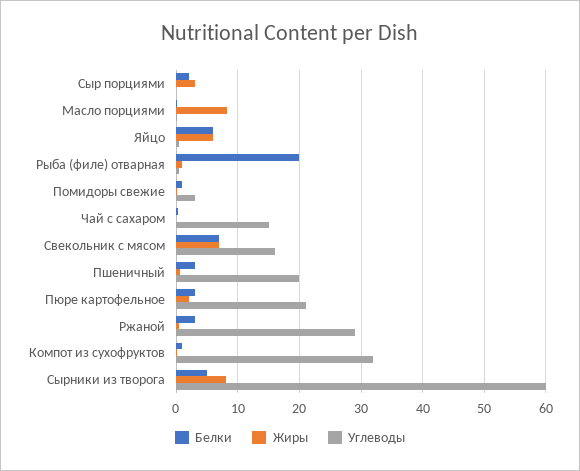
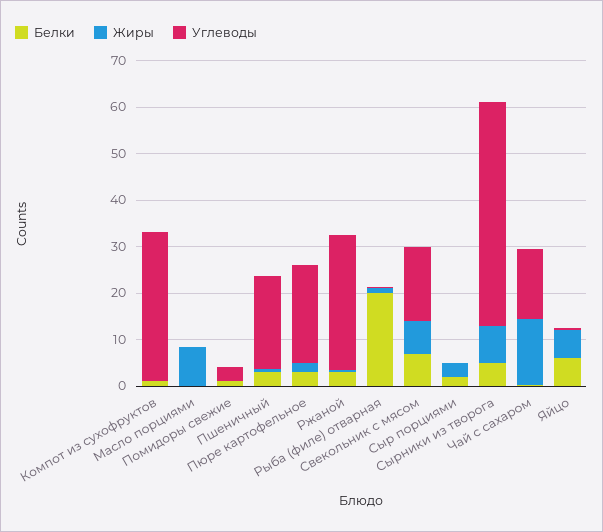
Жиры, Чай с сахаром: 0 -> 14
Углеводы, Сырники из творога: 60 -> 48

